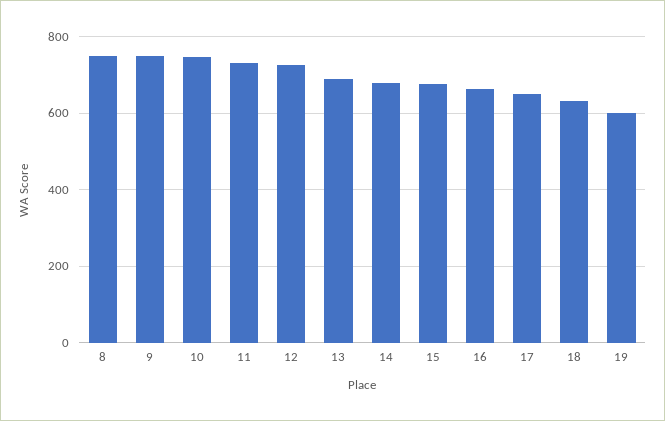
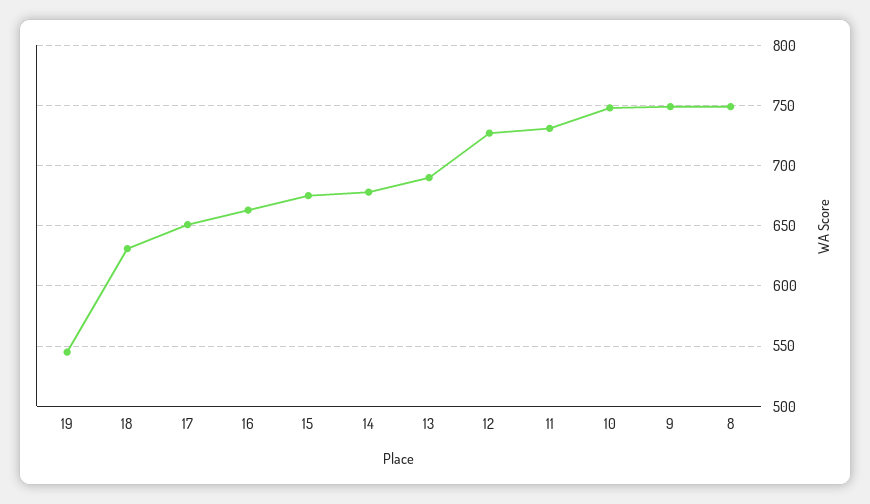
19: 600 -> 545

